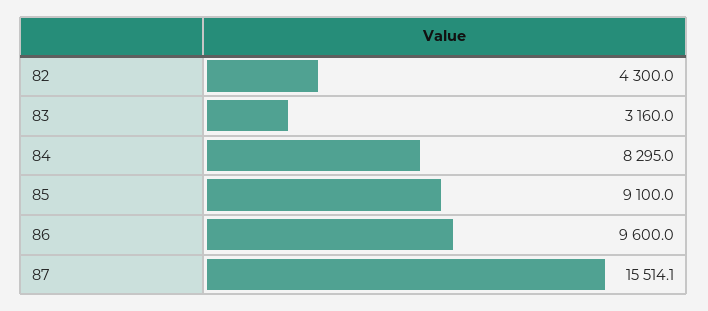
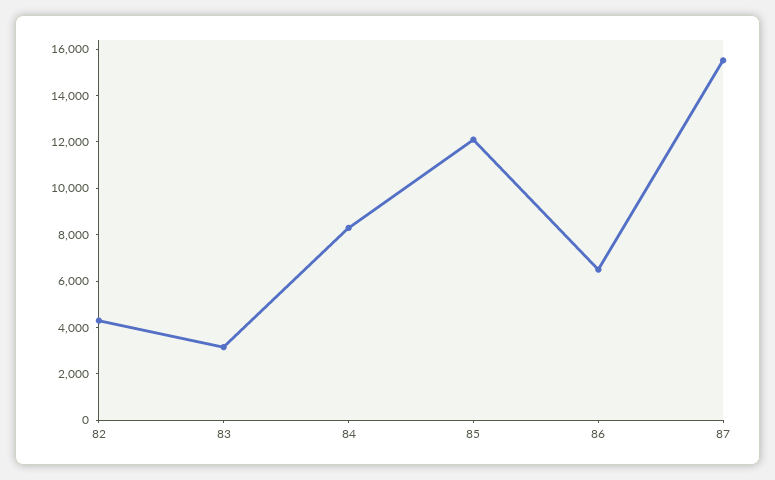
85: 9100 -> 12000
86: 9600 -> 6500

